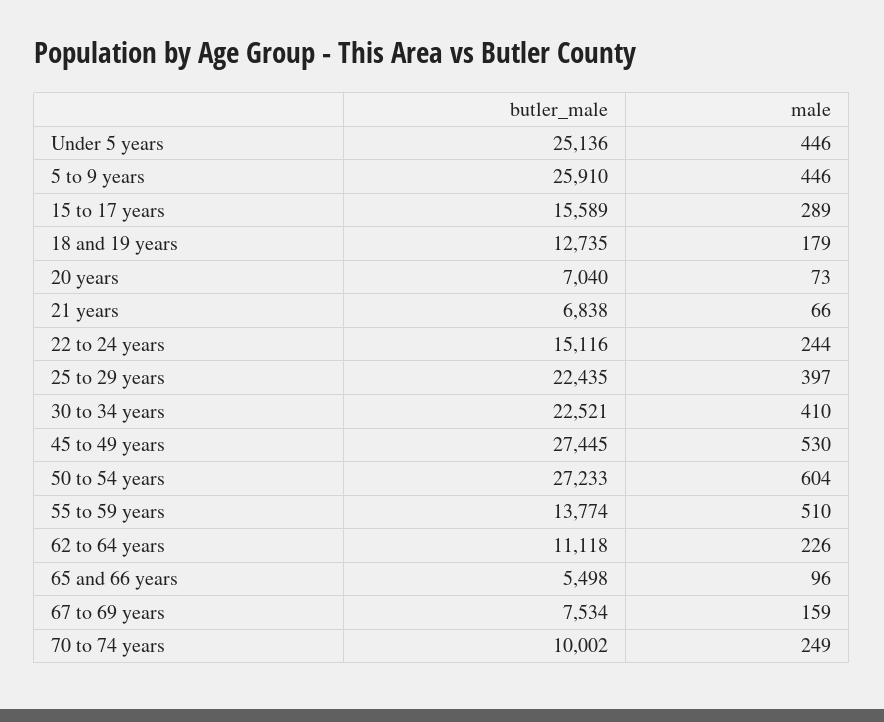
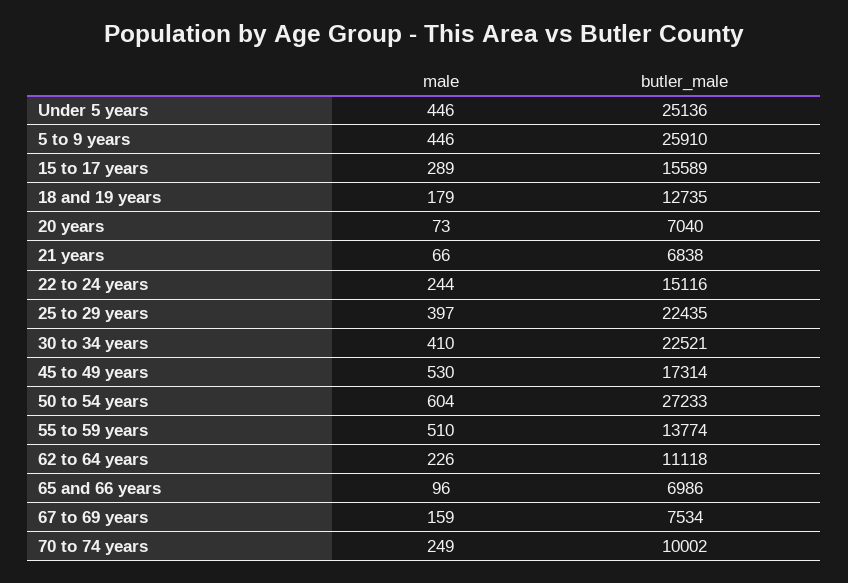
butler_male, 45 to 49 years: 27445 -> 17314
butler_male, 65 and 66 years: 5498 -> 6986

